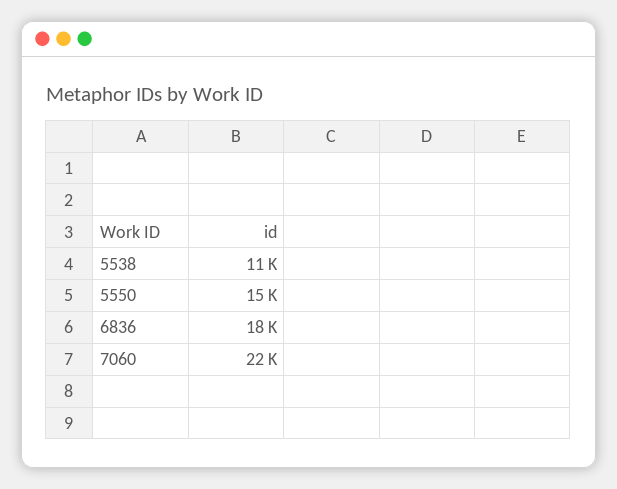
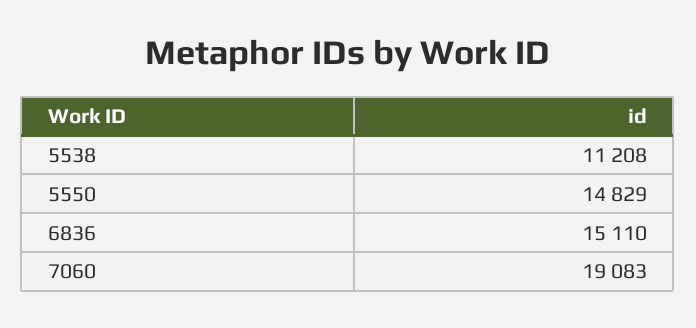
6836: 18000 -> 15110
7060: 22000 -> 19083

